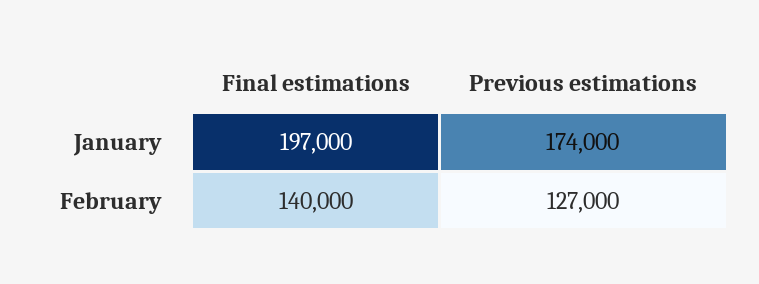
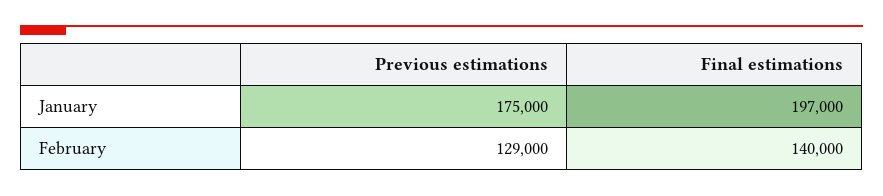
Previous estimations, January: 174000 -> 175000
Previous estimations, February: 127000 -> 129000

